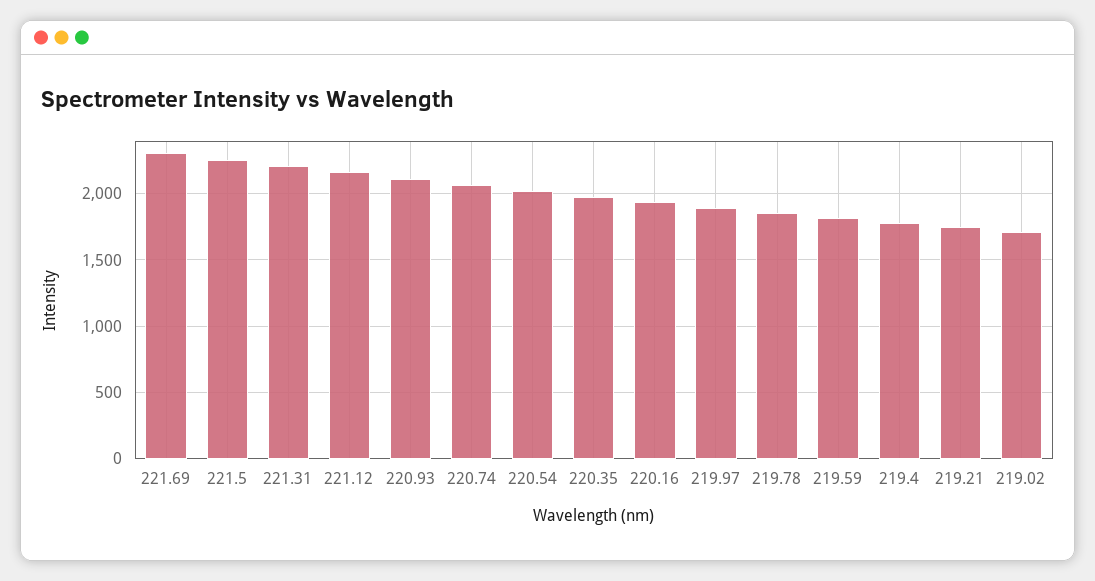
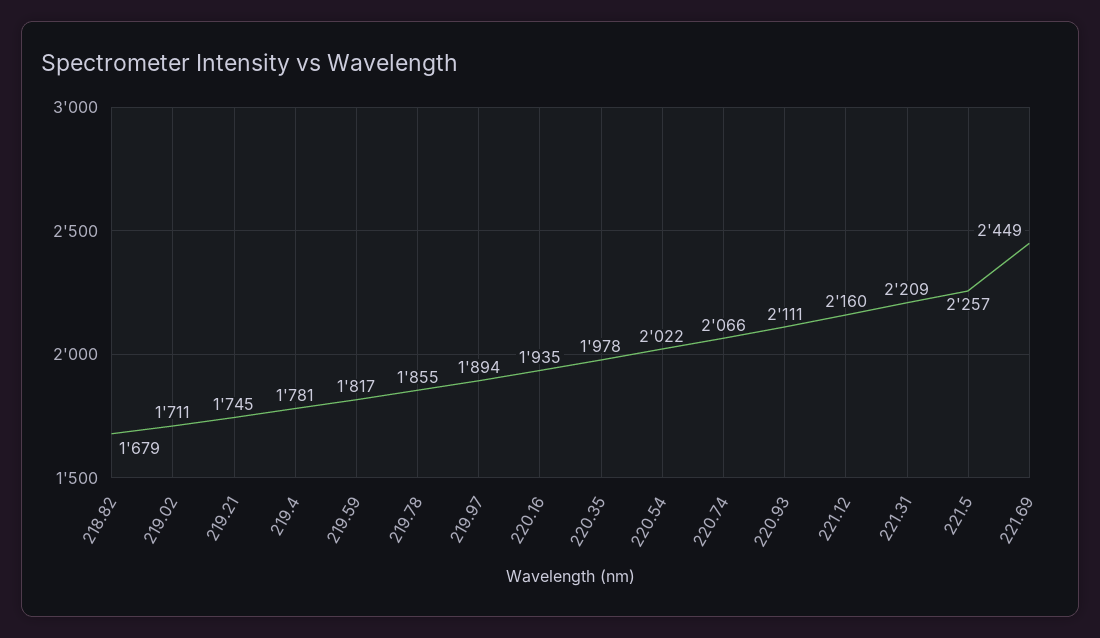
221.69: 2300 -> 2449
218.82: none -> 1679

